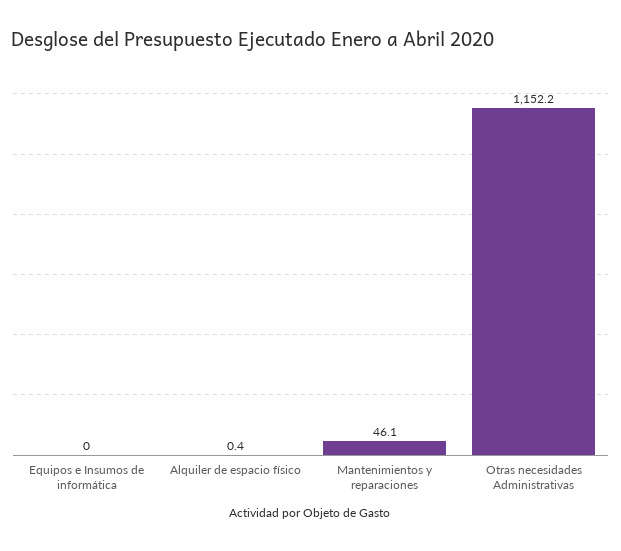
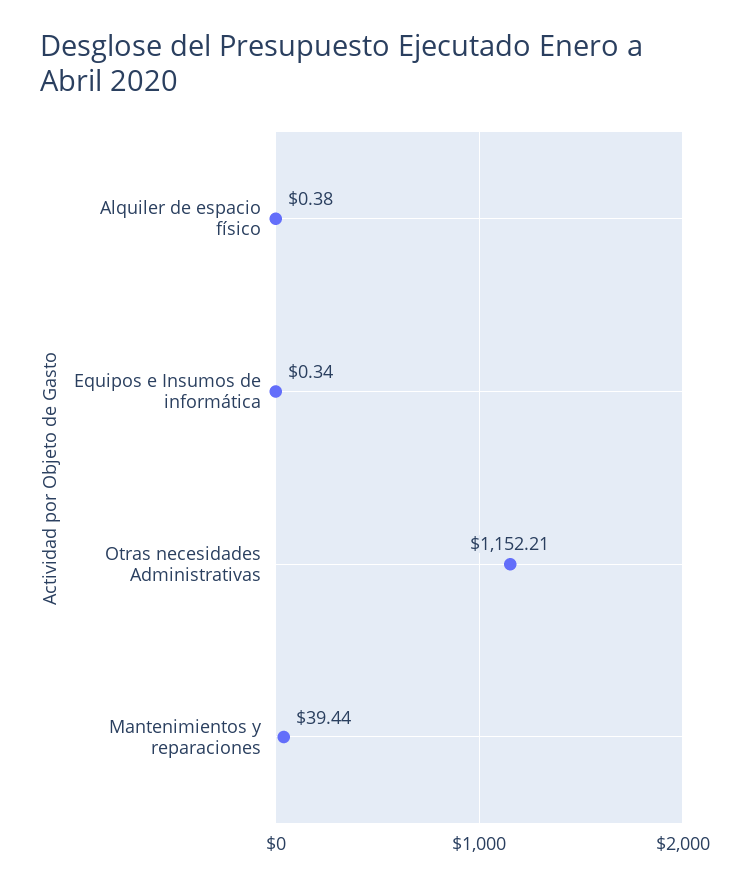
Equipos e Insumos de informática: 0 -> 0.34
Mantenimientos y reparaciones: 46.1 -> 39.44

